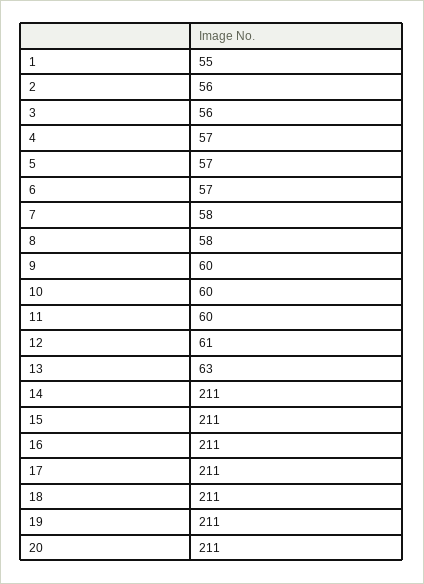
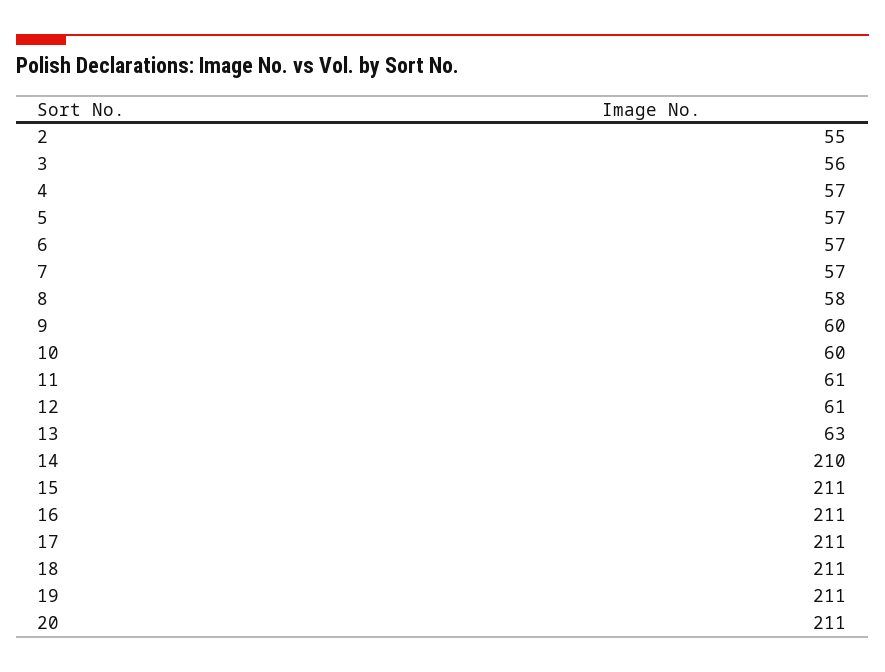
1: 55 -> none
2: 56 -> 55
7: 58 -> 57
11: 60 -> 61
14: 211 -> 210

